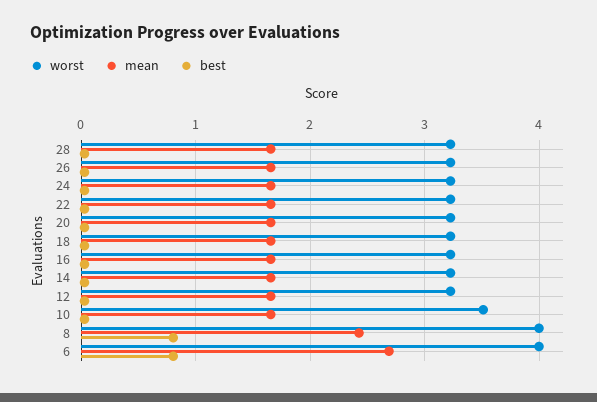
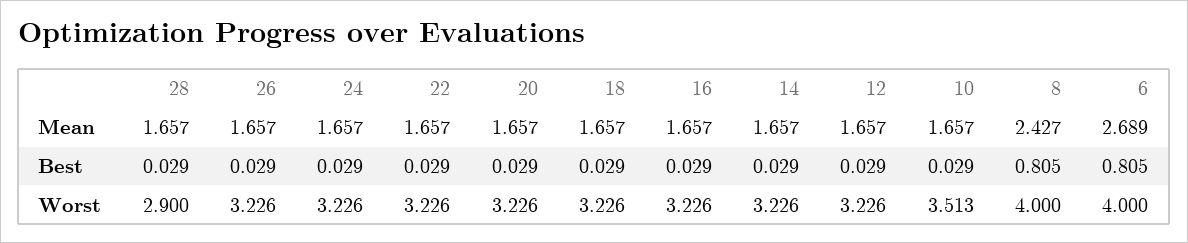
worst, 28: 3.2 -> 2.9

